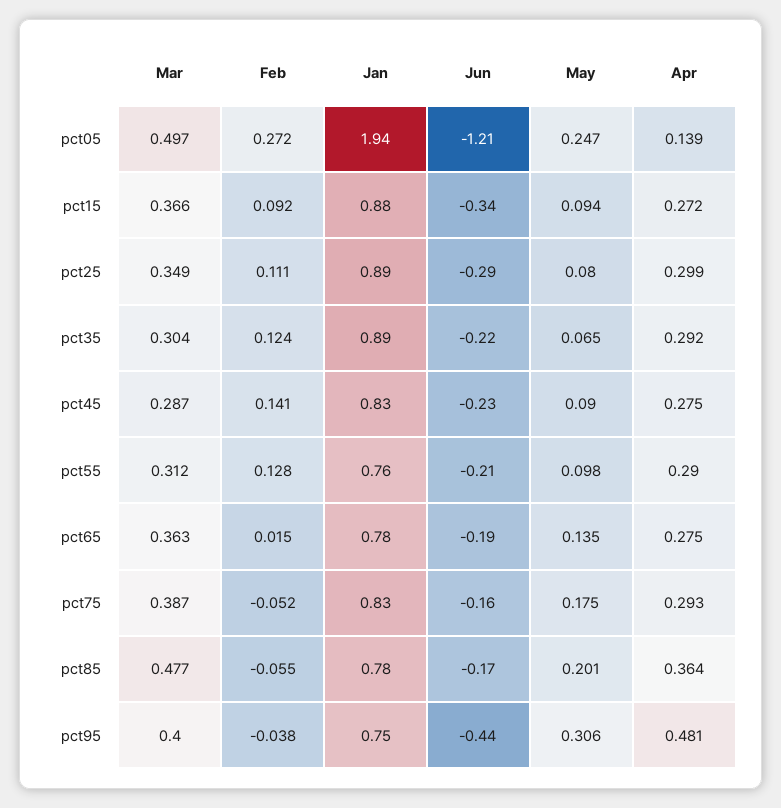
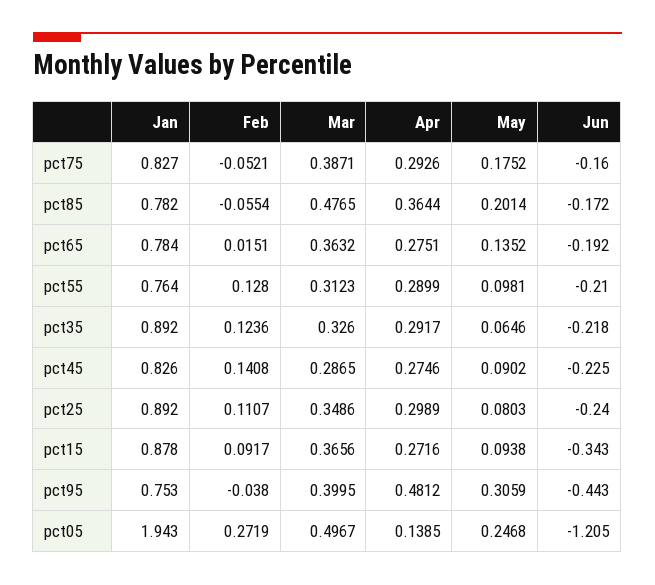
Jun, pct25: -0.29 -> -0.24
Mar, pct35: 0.304 -> 0.326

